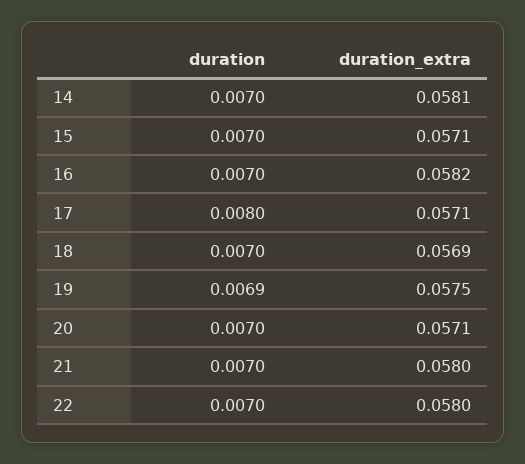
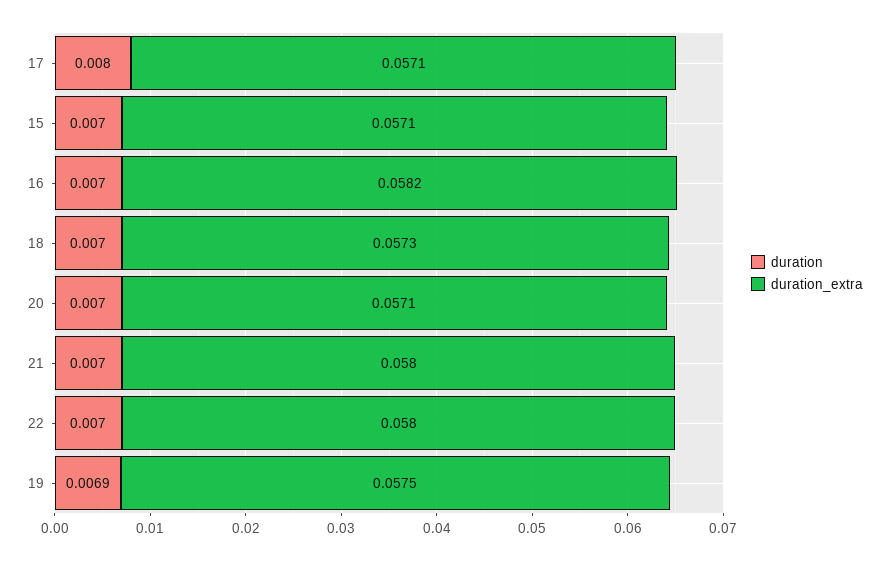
duration, 14: 0.007 -> none
duration_extra, 14: 0.0581 -> none
duration_extra, 18: 0.0569 -> 0.0573

